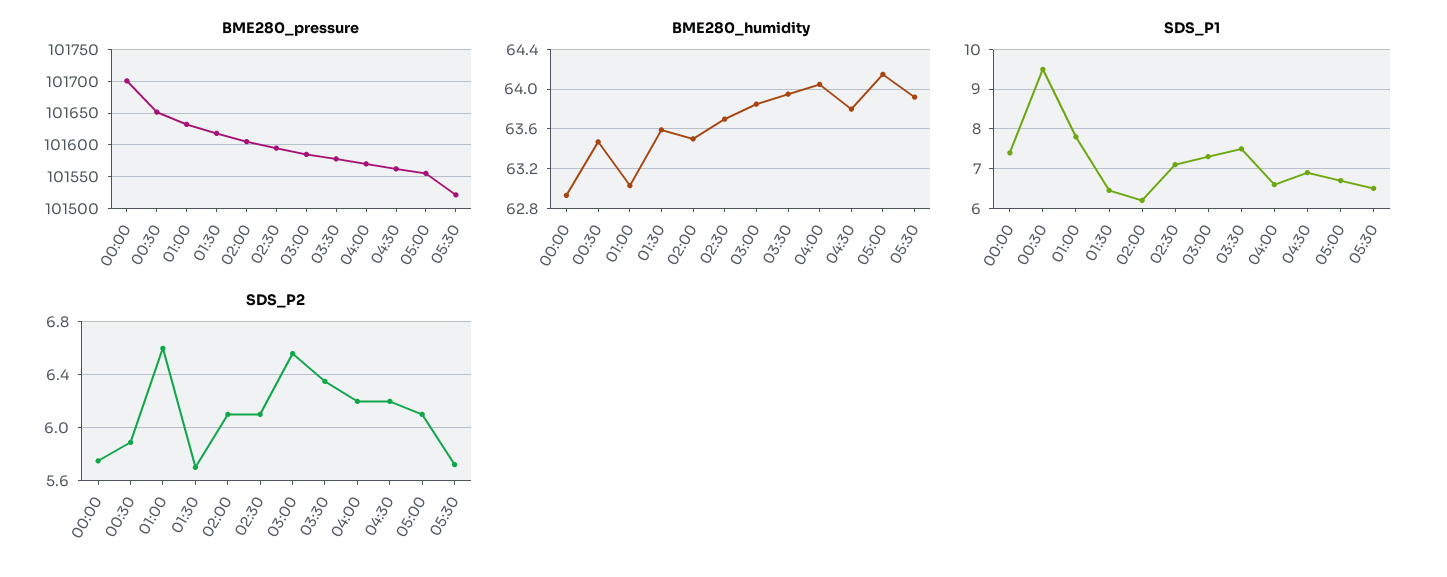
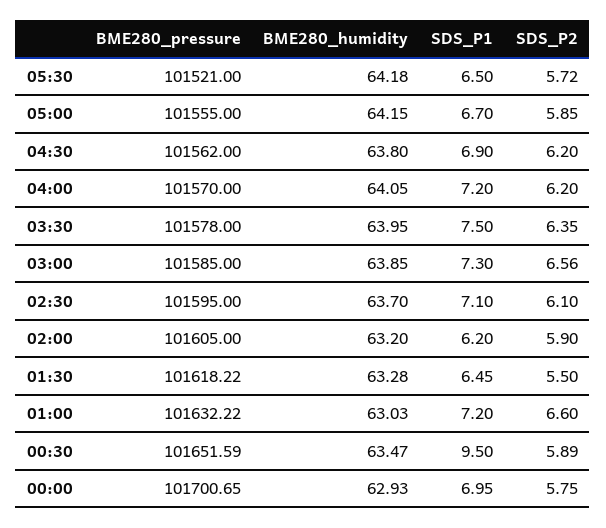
BME280_humidity, 01:30: 63.6 -> 63.28
BME280_humidity, 02:00: 63.5 -> 63.2
BME280_humidity, 05:30: 63.9 -> 64.18
SDS_P1, 00:00: 7.4 -> 6.95
SDS_P1, 01:00: 7.8 -> 7.2
SDS_P1, 04:00: 6.6 -> 7.2
SDS_P2, 01:30: 5.7 -> 5.5
SDS_P2, 02:00: 6.1 -> 5.9
SDS_P2, 05:00: 6.1 -> 5.85

